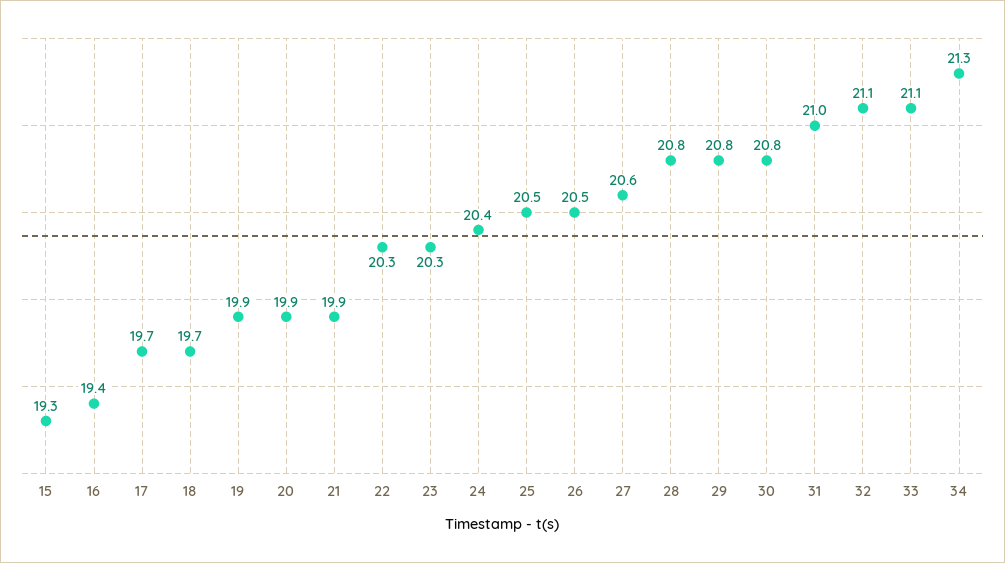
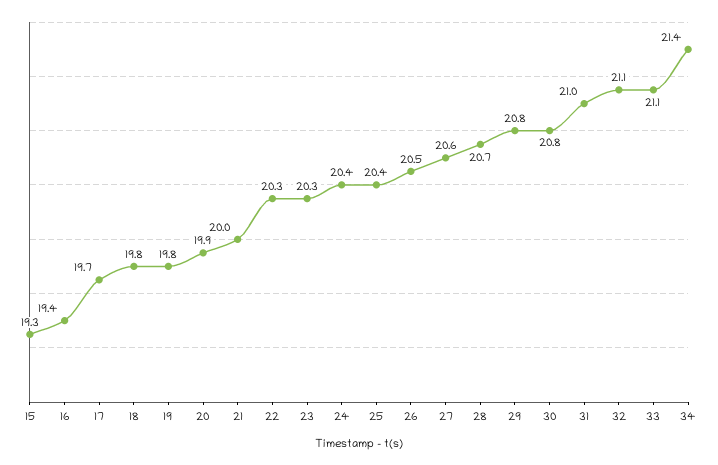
18: 19.7 -> 19.8
19: 19.9 -> 19.8
21: 19.9 -> 20
25: 20.5 -> 20.4
28: 20.8 -> 20.7
34: 21.3 -> 21.4

